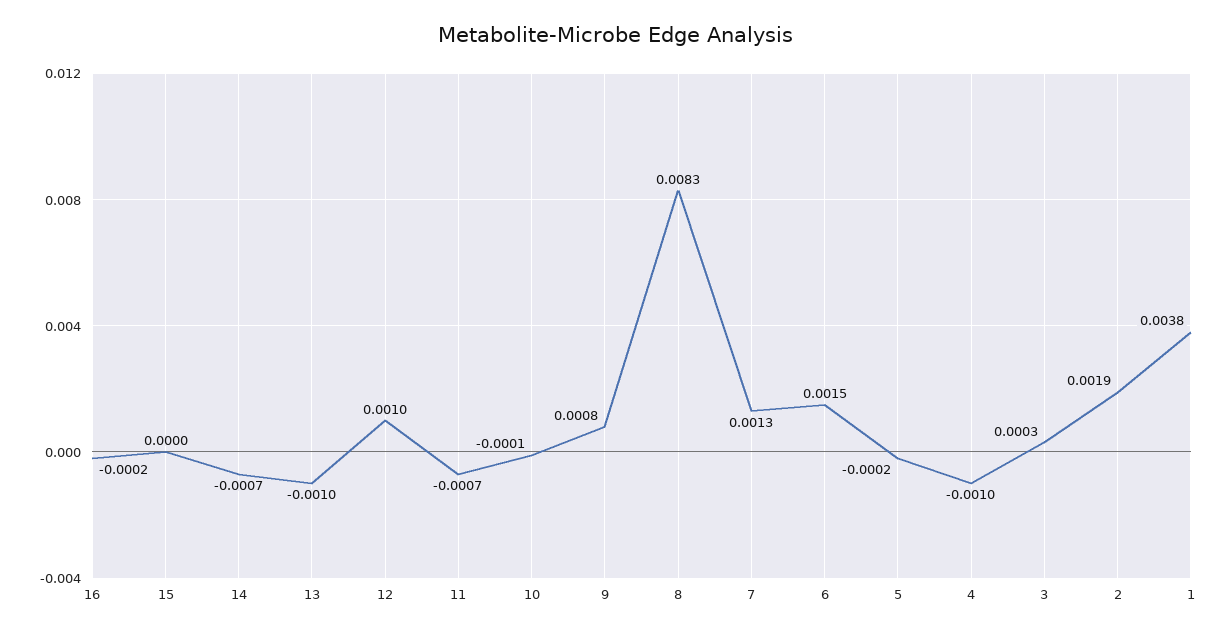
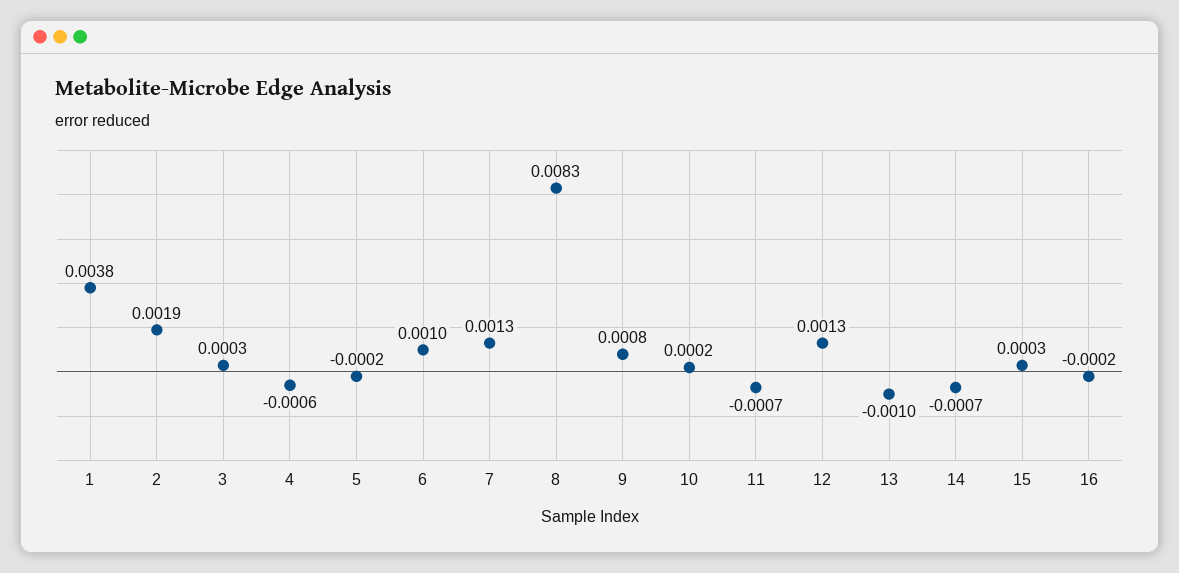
15: 0 -> 0.0003
12: 0.001 -> 0.0013
10: -0.0001 -> 0.0002
6: 0.0015 -> 0.001
4: -0.001 -> -0.0006

